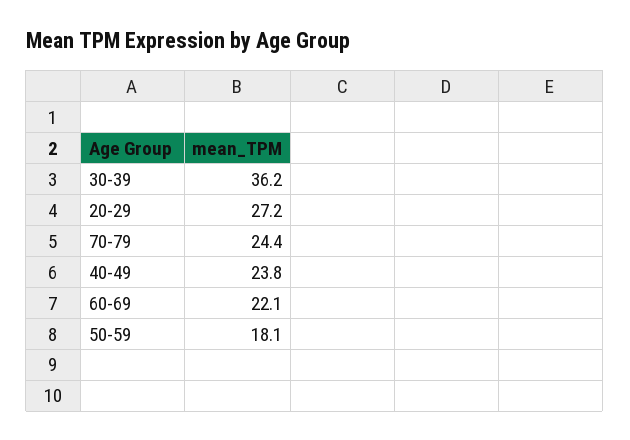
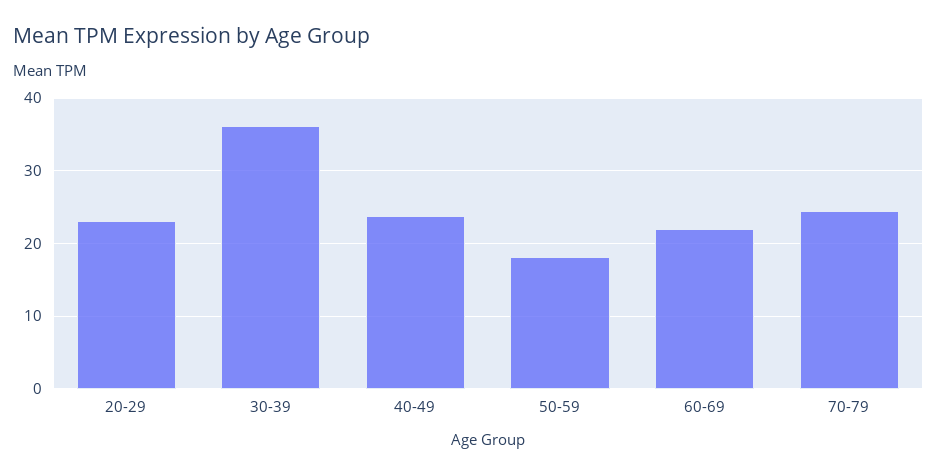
20-29: 27.2 -> 23

